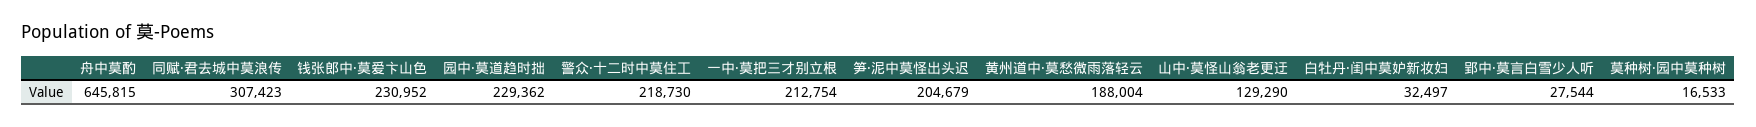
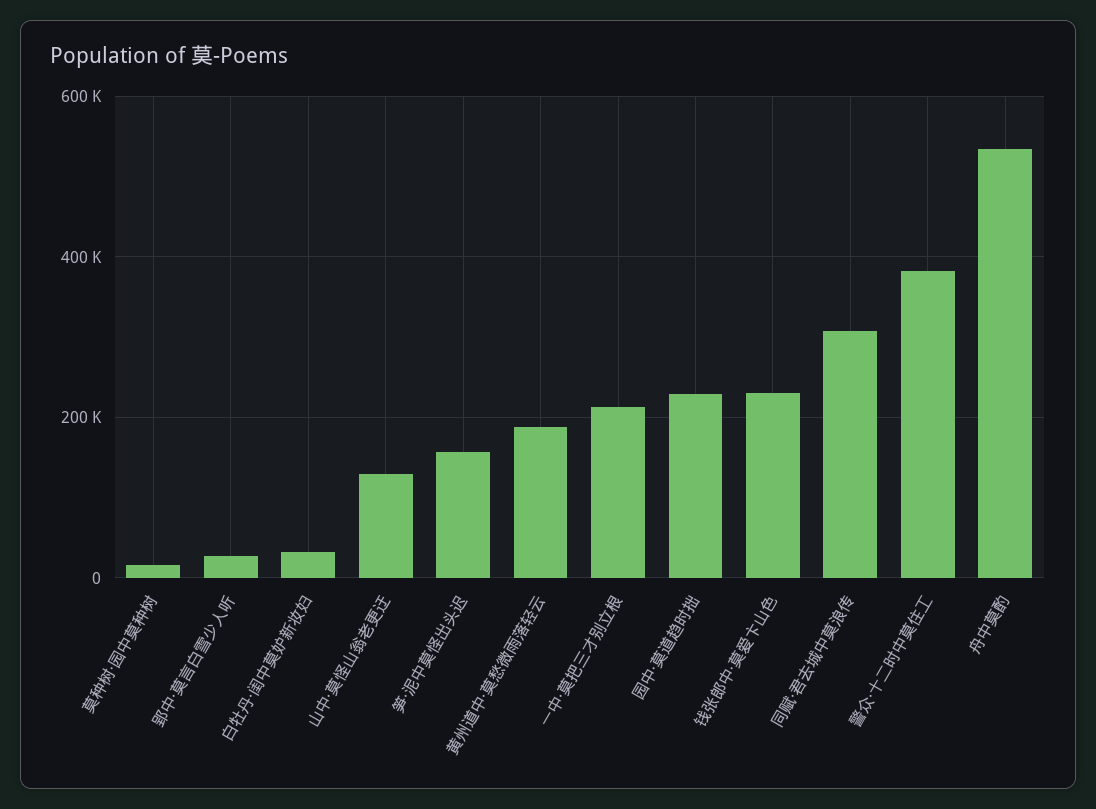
舟中莫酌: 645815 -> 540000
警众·十二时中莫住工: 218730 -> 380000
笋·泥中莫怪出头迟: 204679 -> 160000

